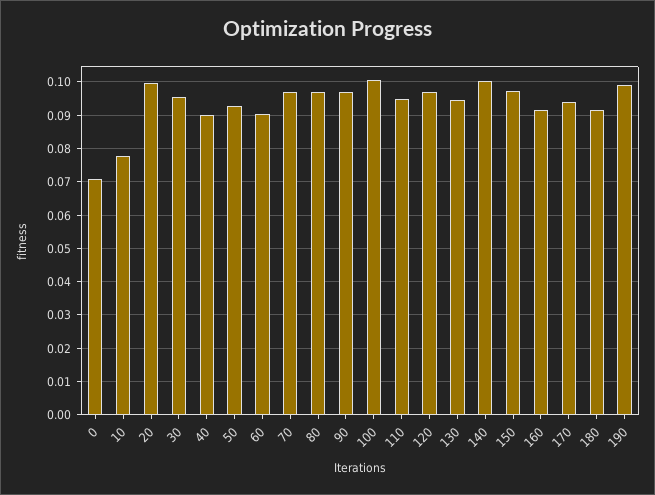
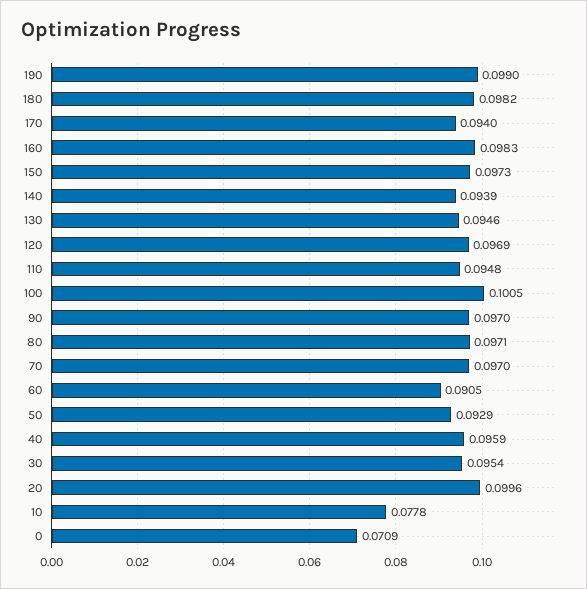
40: 0.09 -> 0.0959
140: 0.1 -> 0.0939
160: 0.092 -> 0.0983
180: 0.092 -> 0.0982

